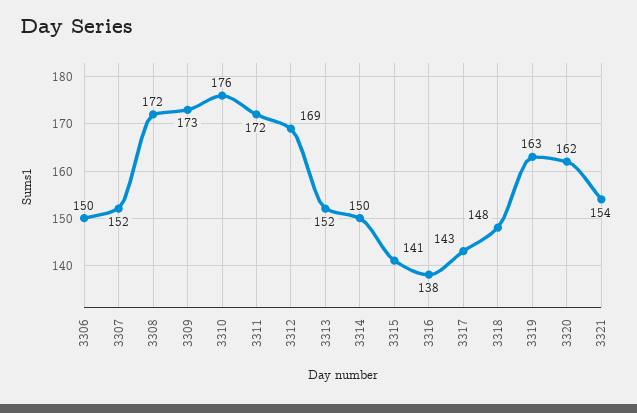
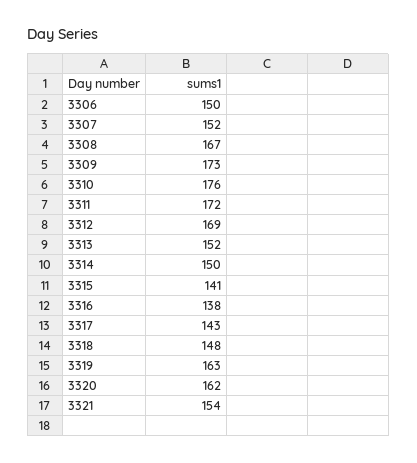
3308: 172 -> 167

